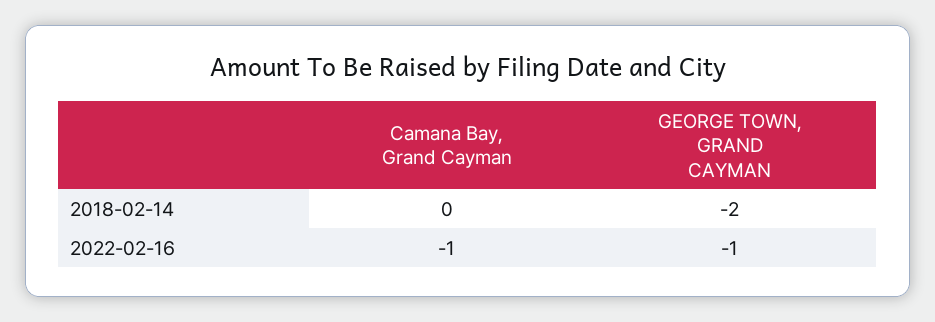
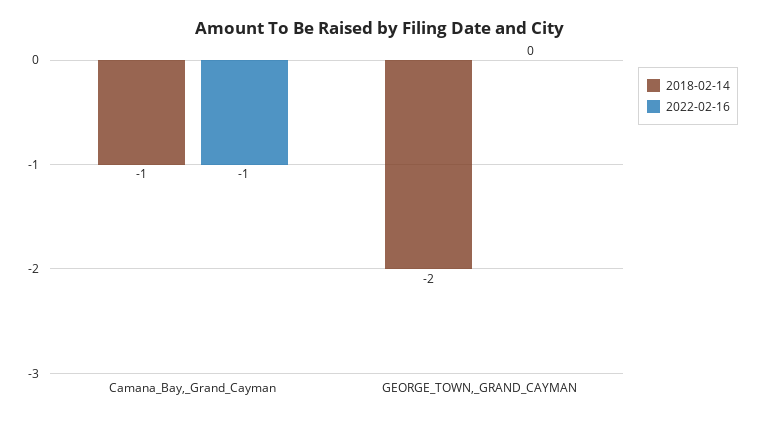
2018-02-14, Camana Bay, Grand Cayman: 0 -> -1
2022-02-16, GEORGE TOWN, GRAND CAYMAN: -1 -> 0

